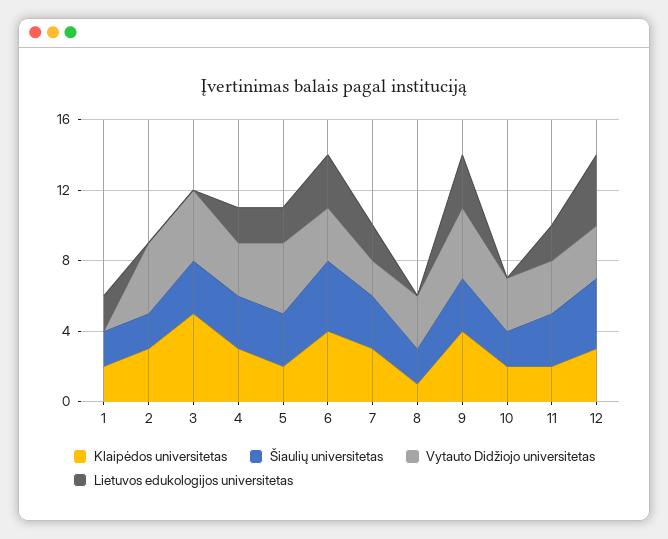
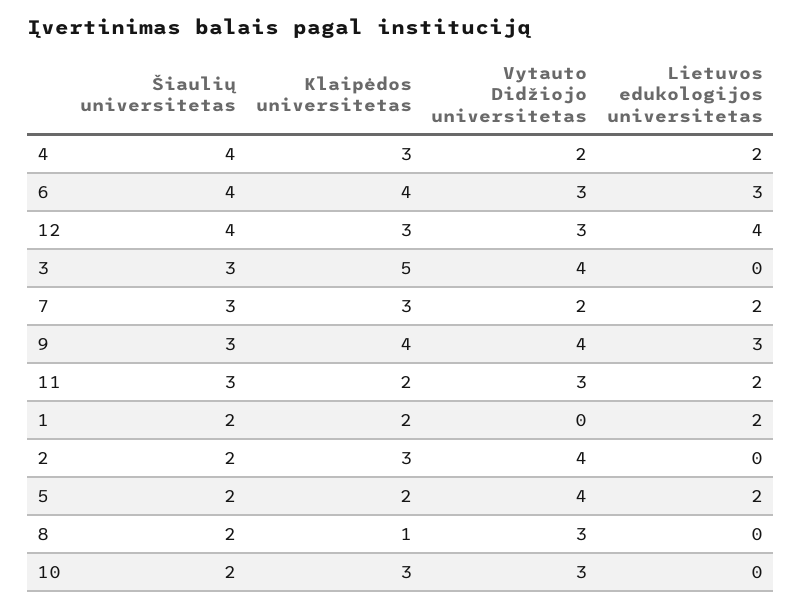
Šiaulių universitetas, 4: 3 -> 4
Vytauto Didžiojo universitetas, 4: 3 -> 2
Šiaulių universitetas, 5: 3 -> 2
Klaipėdos universitetas, 10: 2 -> 3

